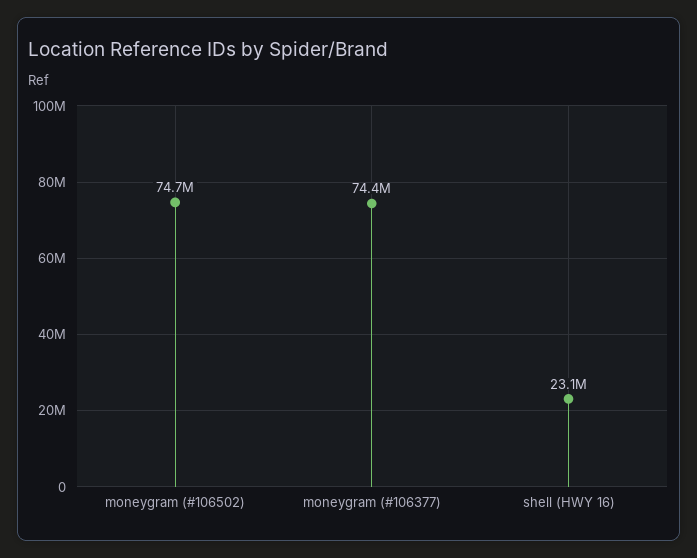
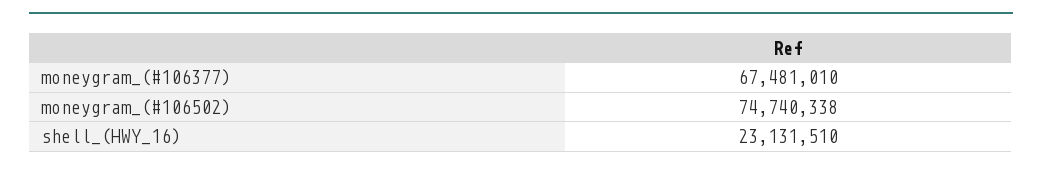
moneygram (#106377): 74400000 -> 67481010

